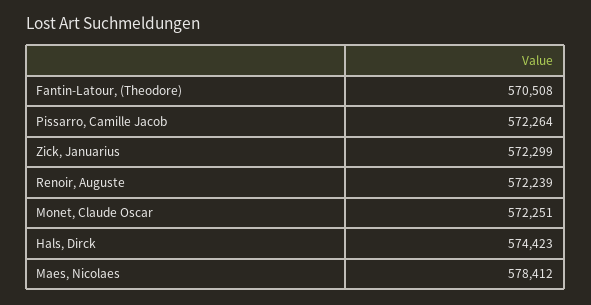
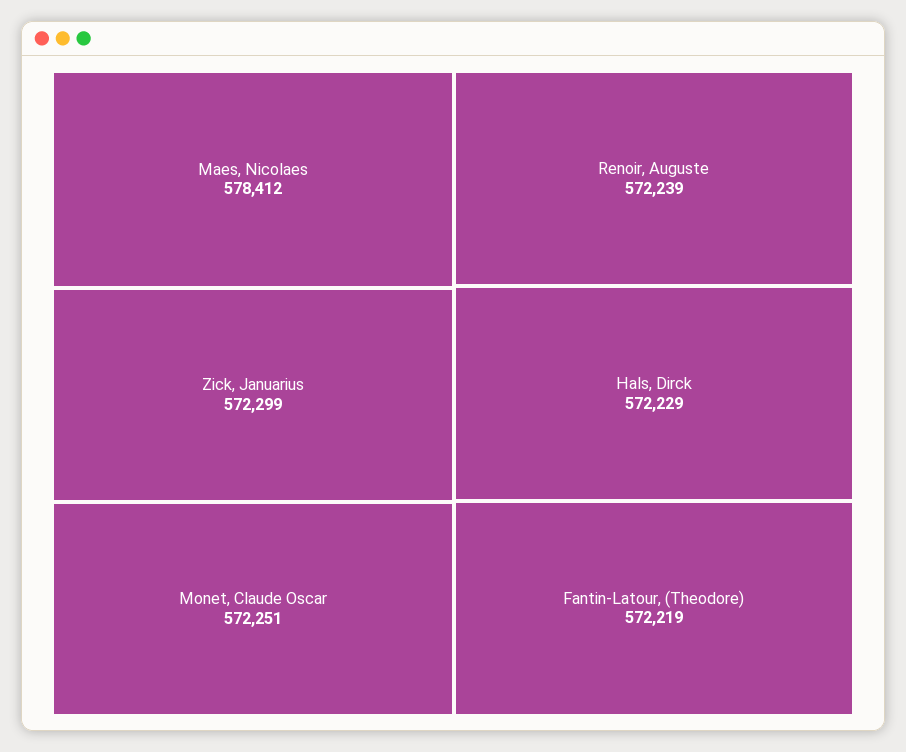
Fantin-Latour, (Theodore): 570508 -> 572219
Pissarro, Camille Jacob: 572264 -> none
Hals, Dirck: 574423 -> 572229

